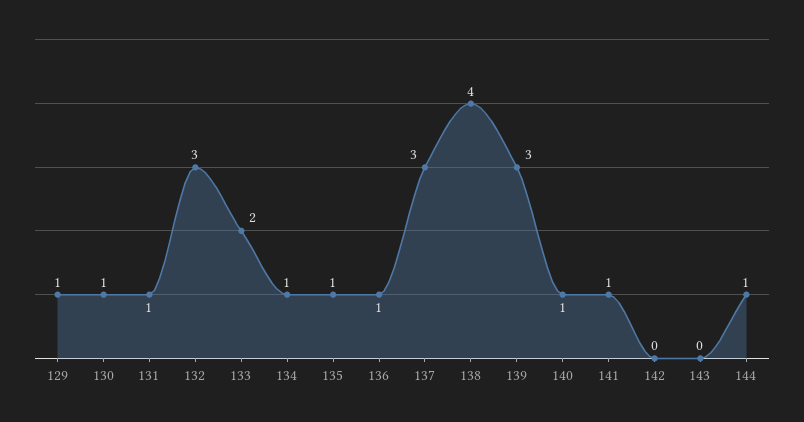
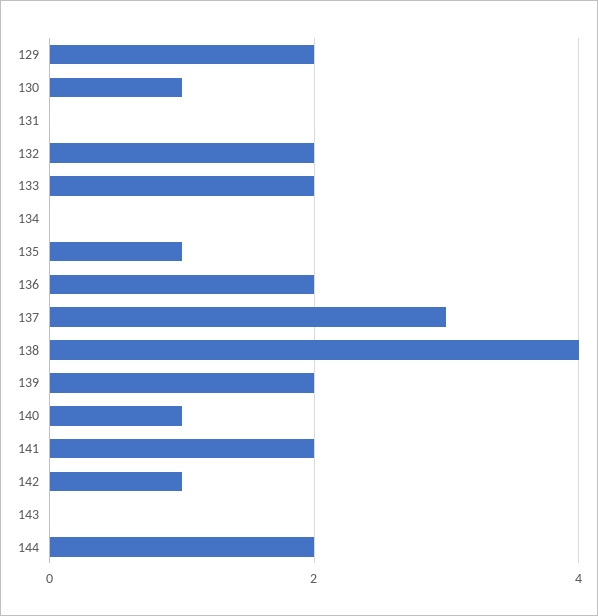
129: 1 -> 2
131: 1 -> 0
132: 3 -> 2
134: 1 -> 0
136: 1 -> 2
139: 3 -> 2
141: 1 -> 2
142: 0 -> 1
144: 1 -> 2

